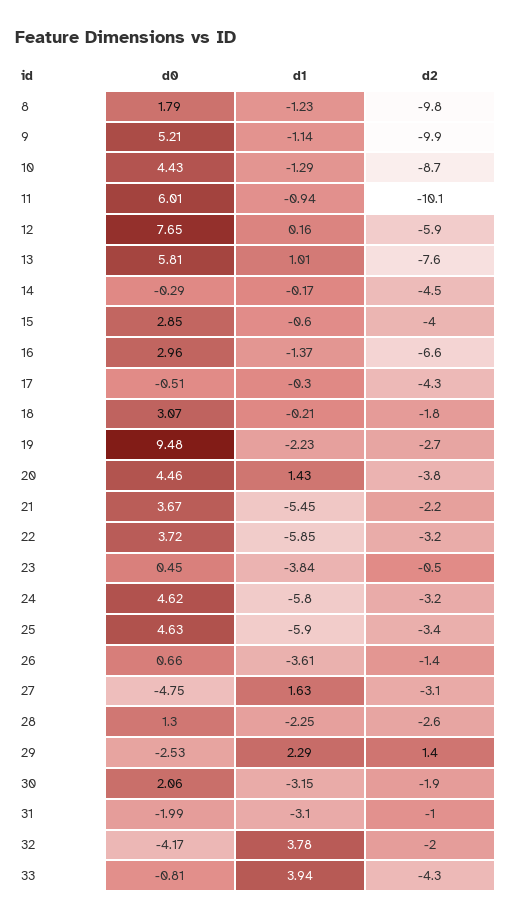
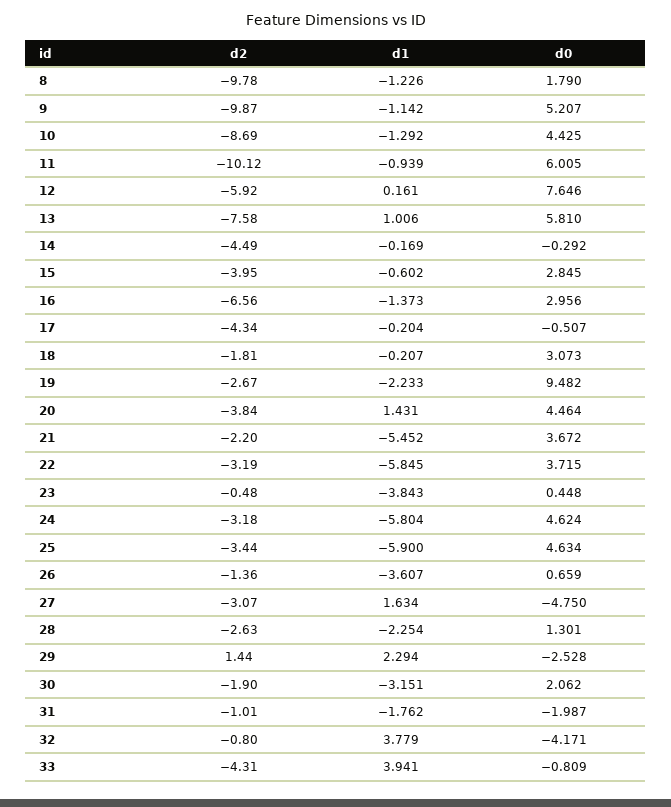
d1, 17: -0.3 -> -0.204
d1, 31: -3.1 -> -1.762
d2, 32: -2 -> -0.8

